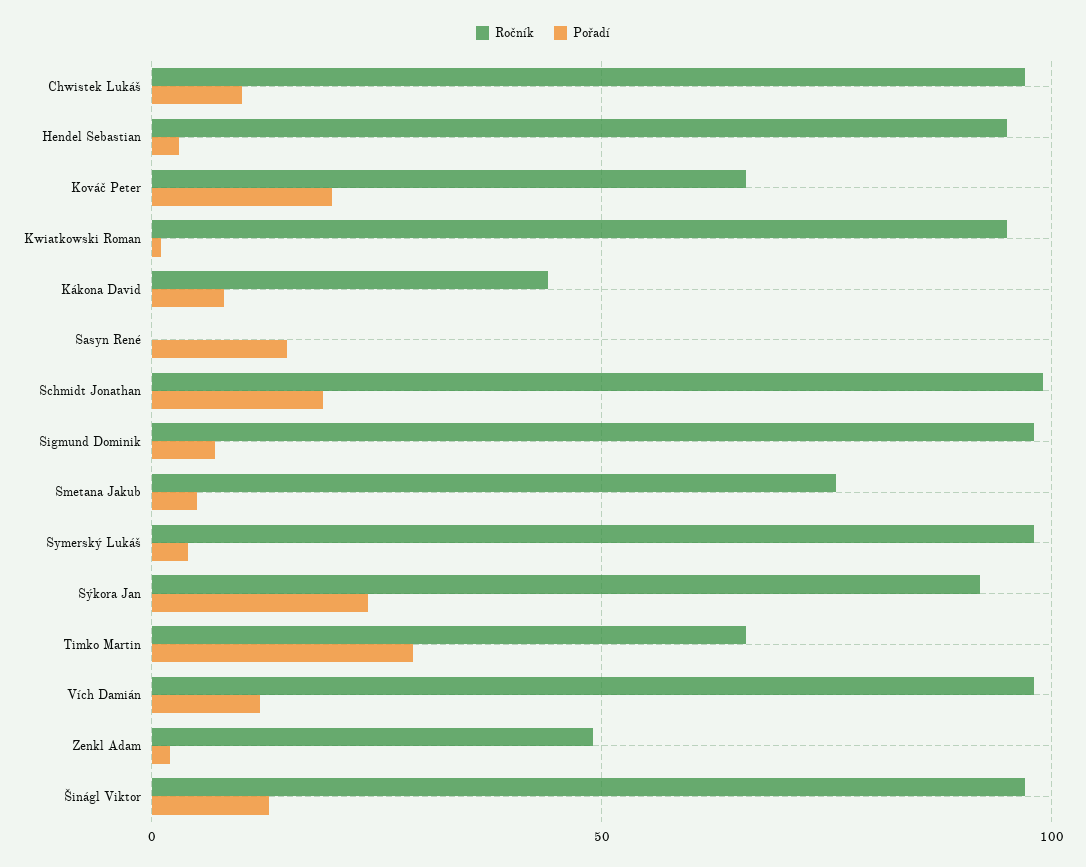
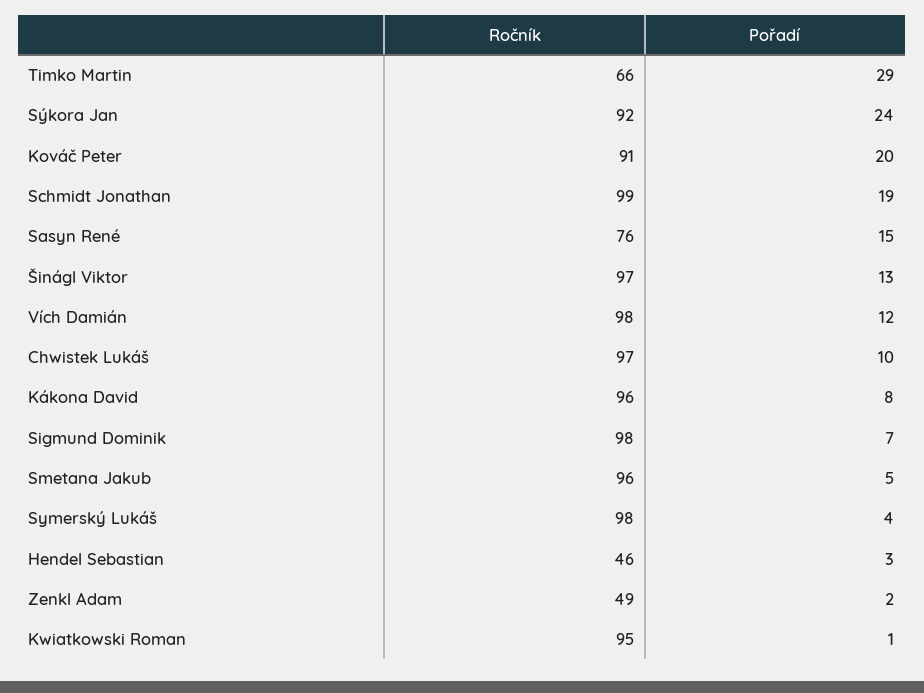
Ročník, Hendel Sebastian: 95 -> 46
Ročník, Kováč Peter: 65 -> 91
Ročník, Kákona David: 45 -> 96
Ročník, Sasyn René: 0 -> 76
Ročník, Smetana Jakub: 75 -> 96

